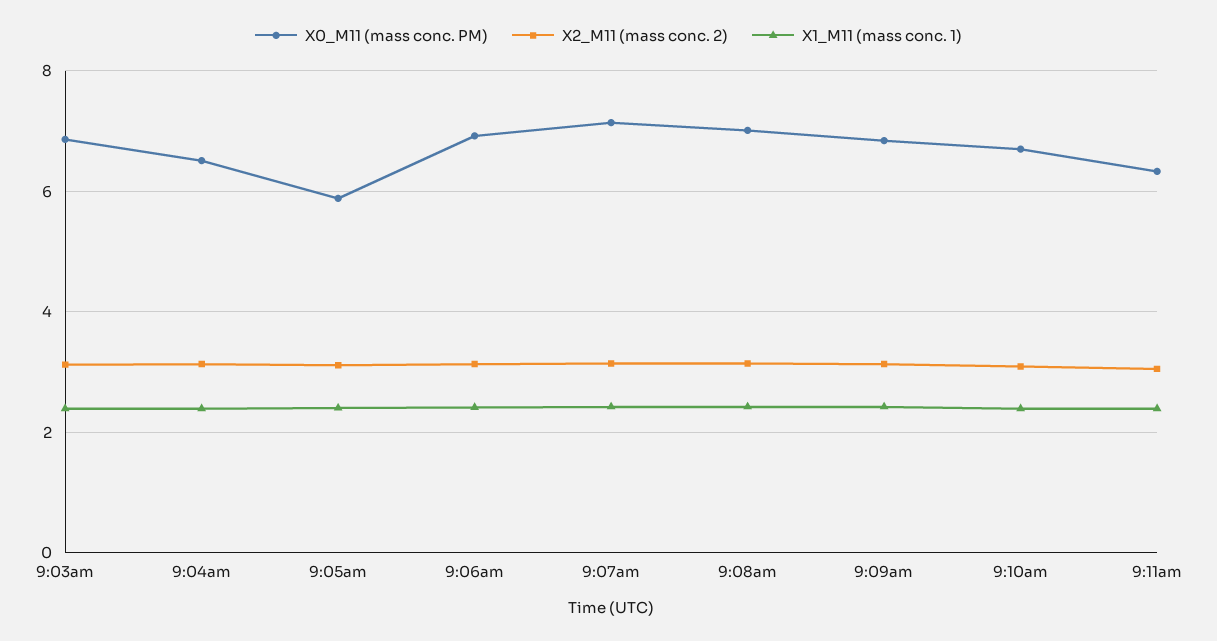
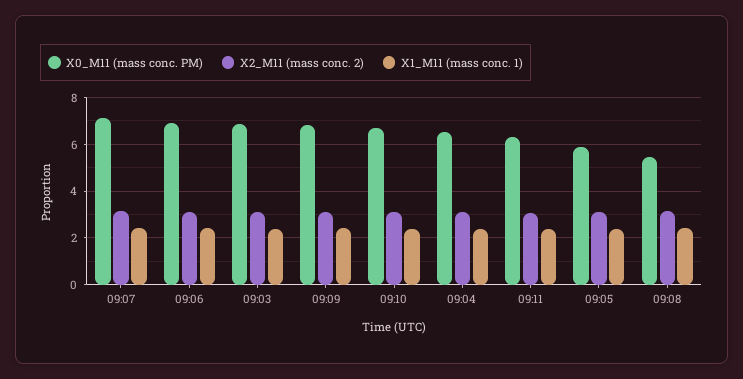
X0_M11 (mass conc. PM), 9:08am: 7 -> 5.5

